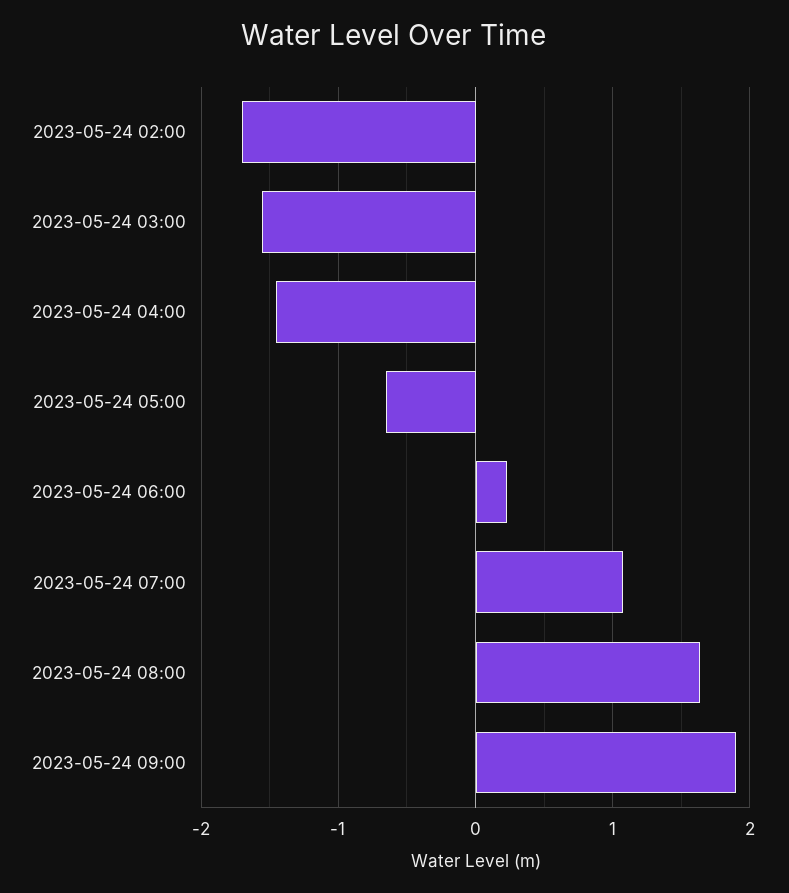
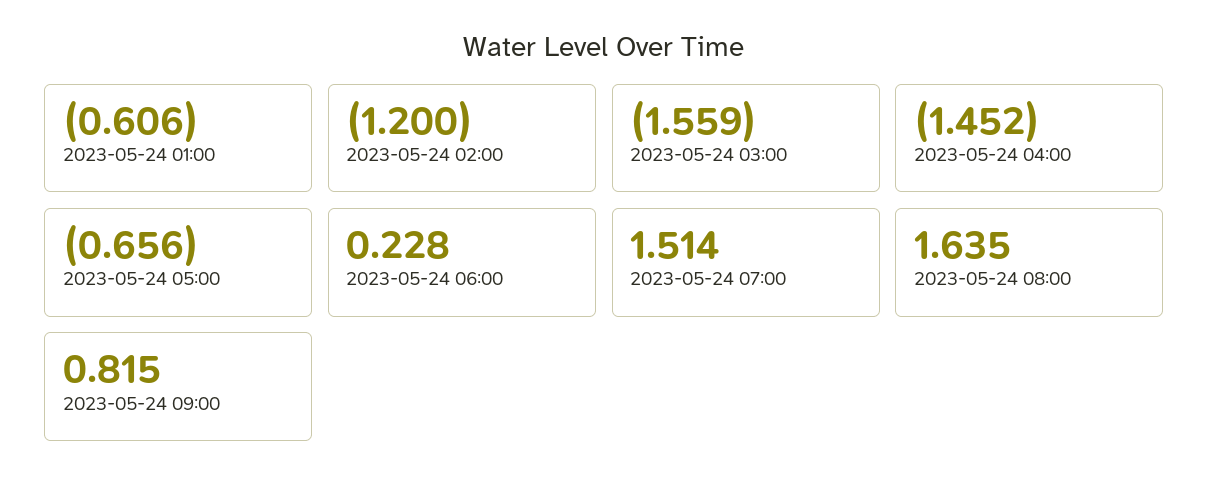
2023-05-24 02:00: -1.7 -> -1.2
2023-05-24 07:00: 1.1 -> 1.514
2023-05-24 09:00: 1.9 -> 0.815
2023-05-24 01:00: none -> -0.606

